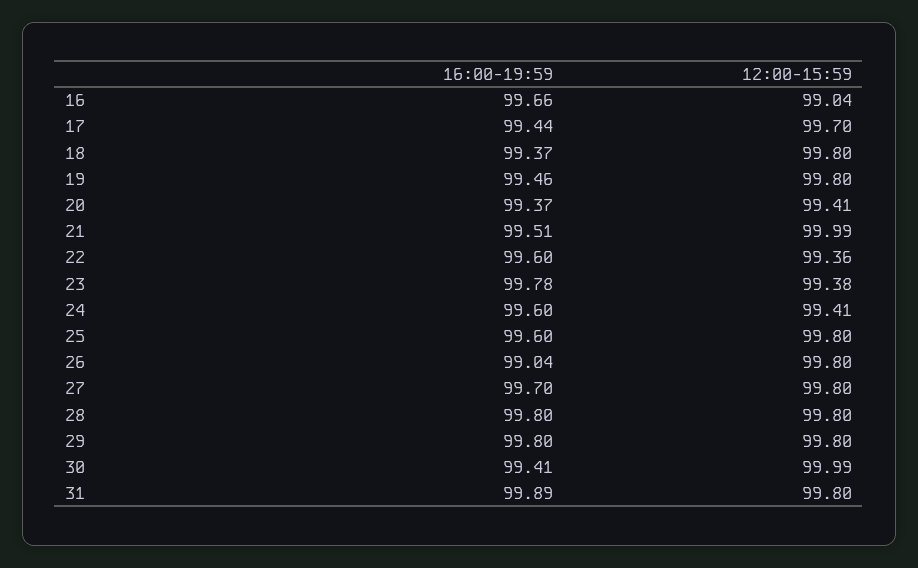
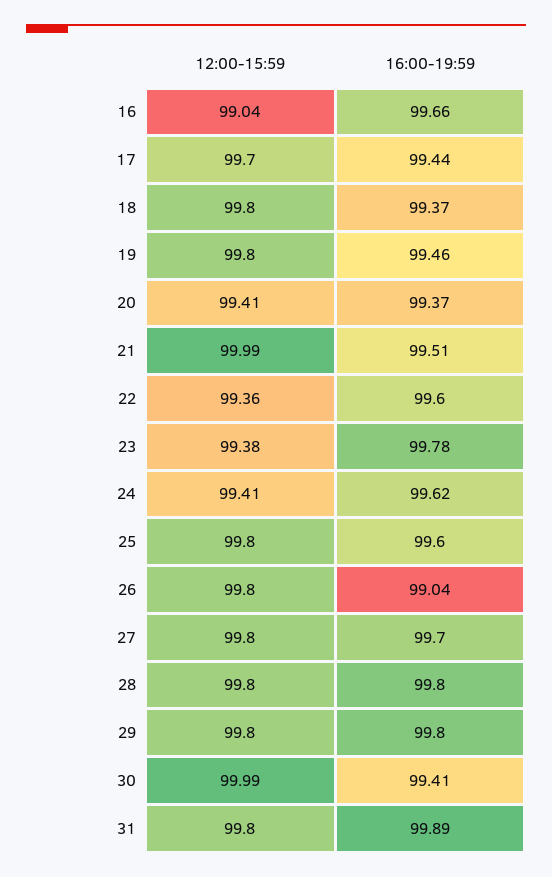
16:00-19:59, 24: 99.6 -> 99.62

